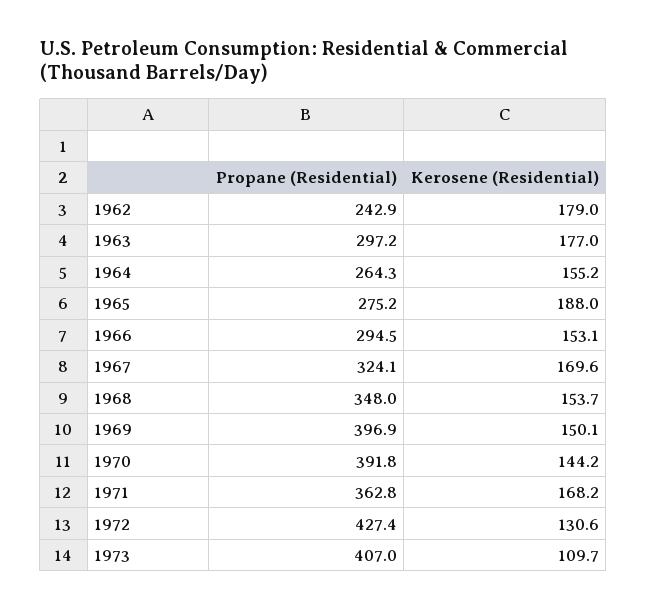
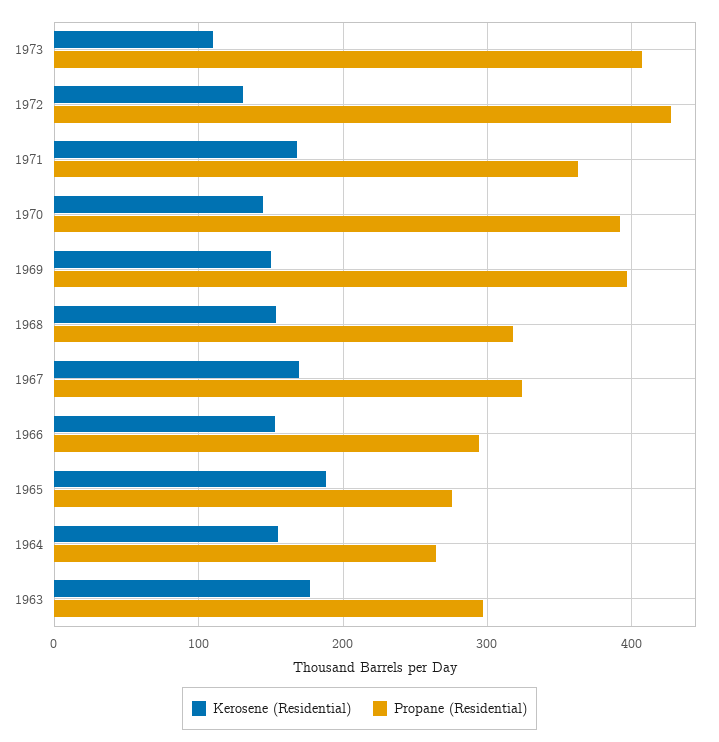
Propane (Residential), 1962: 242.9 -> none
Kerosene (Residential), 1962: 179 -> none
Propane (Residential), 1968: 348 -> 320

